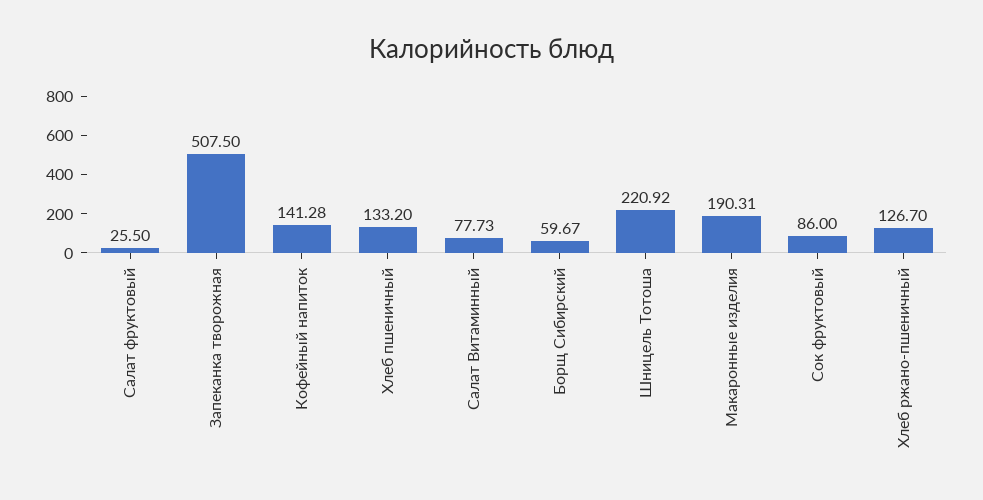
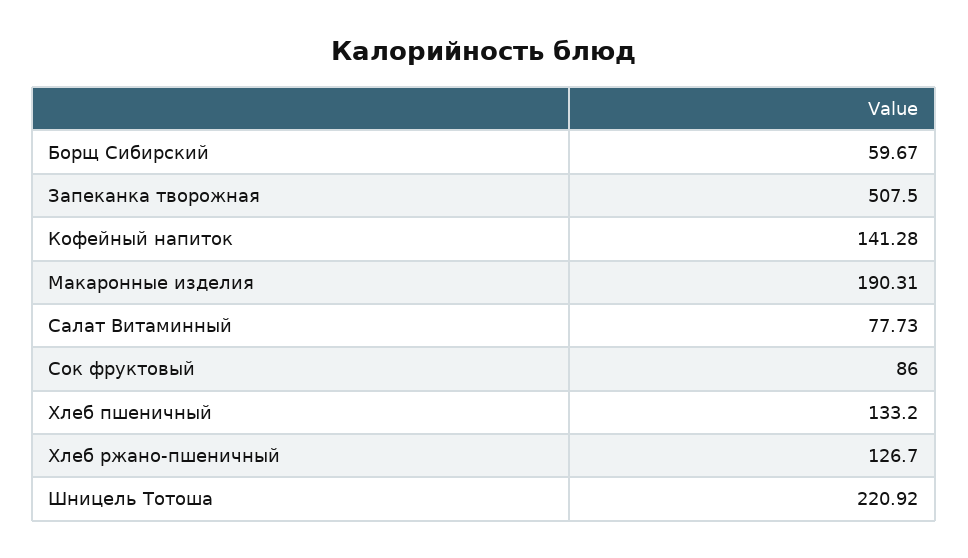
Салат фруктовый: 25.5 -> none

